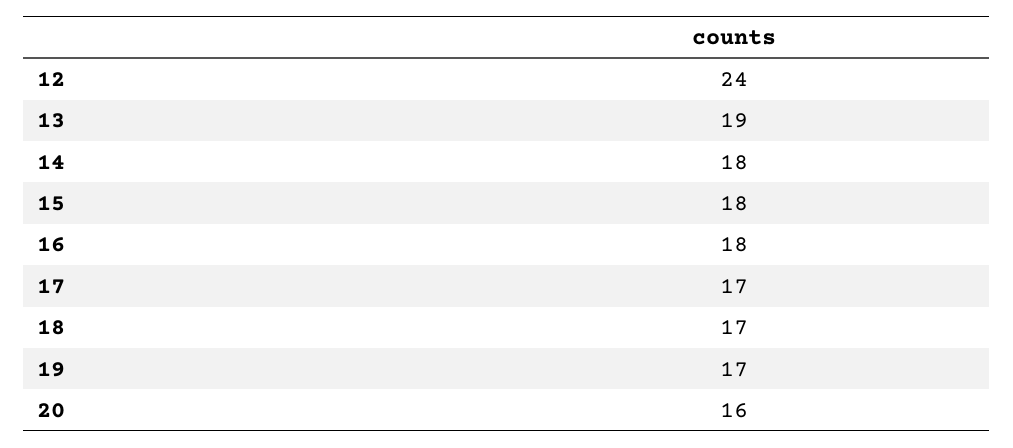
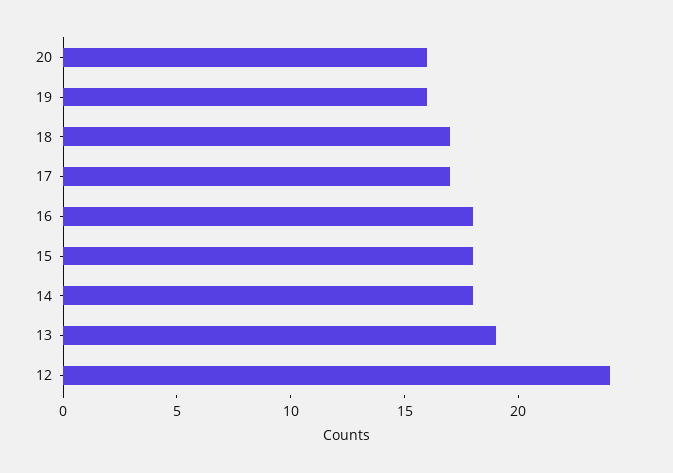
19: 17 -> 16

